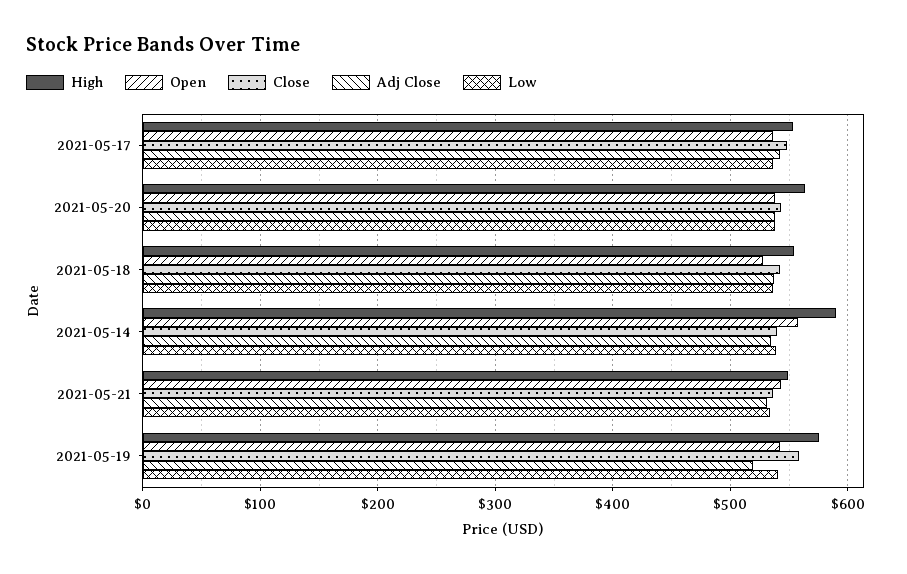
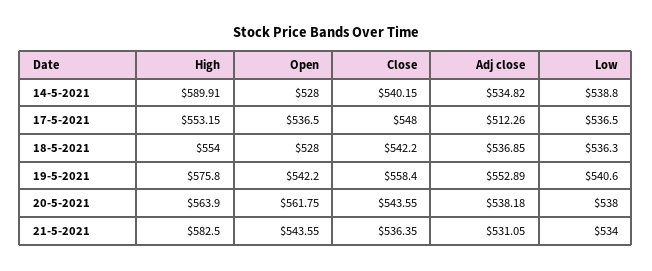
Adj Close, 2021-05-17: 540 -> 512.26
Open, 2021-05-20: 540 -> 561.75
Open, 2021-05-14: 560 -> 528
High, 2021-05-21: 550 -> 582.5
Adj Close, 2021-05-19: 520 -> 552.89

